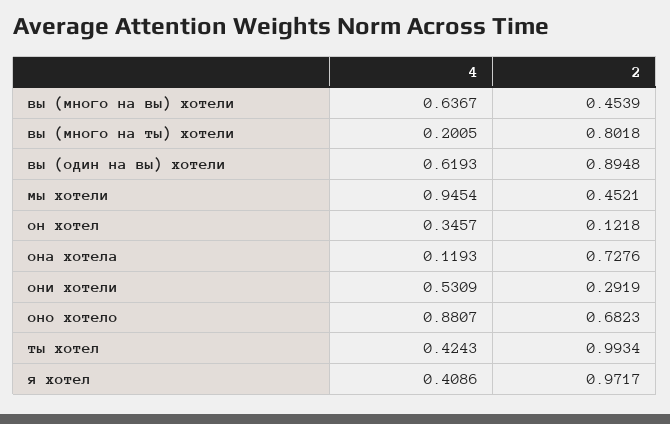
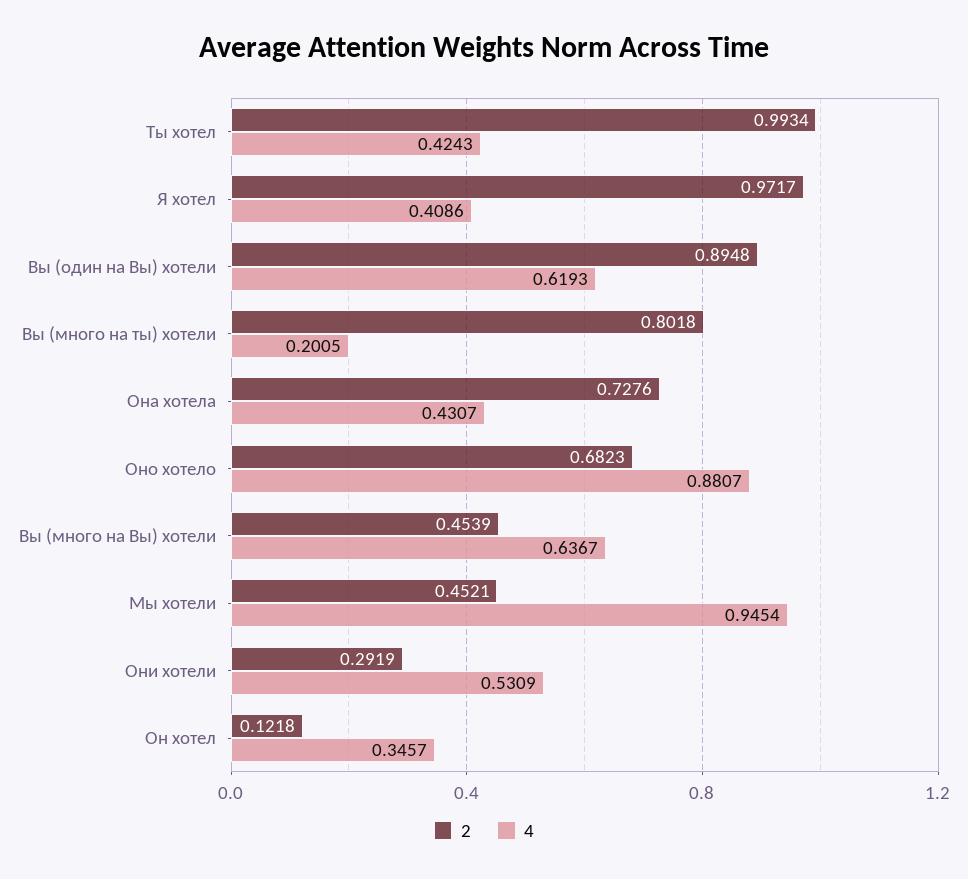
4, она хотела: 0.1193 -> 0.4307

